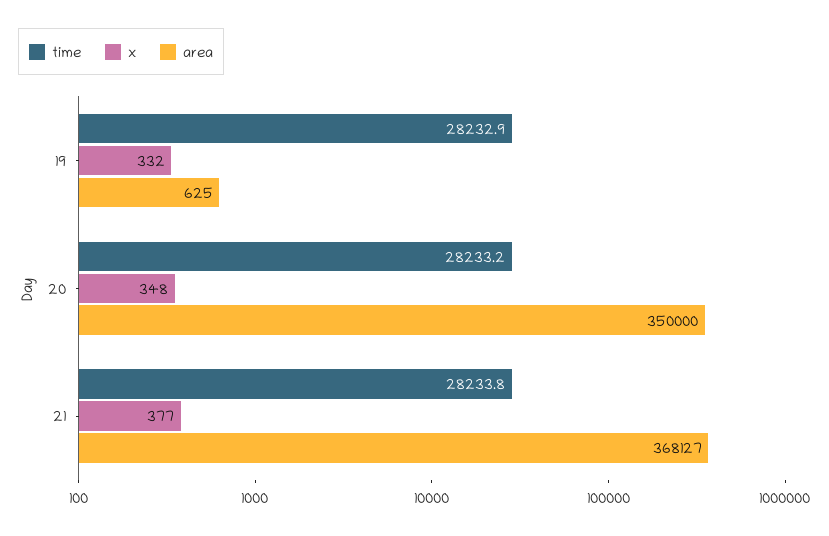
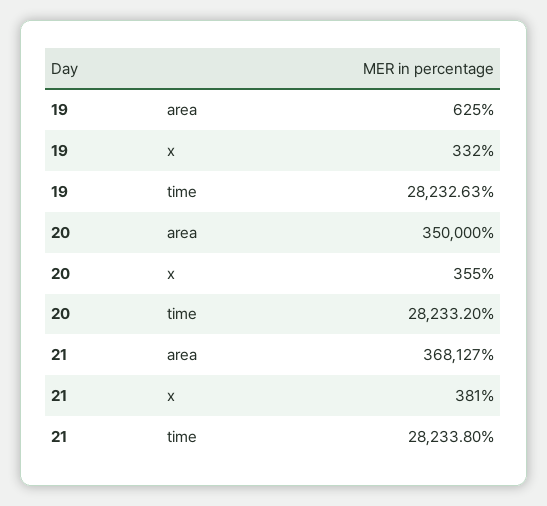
time, 19: 28232.9 -> 28232.63
x, 20: 348 -> 355
x, 21: 377 -> 381

